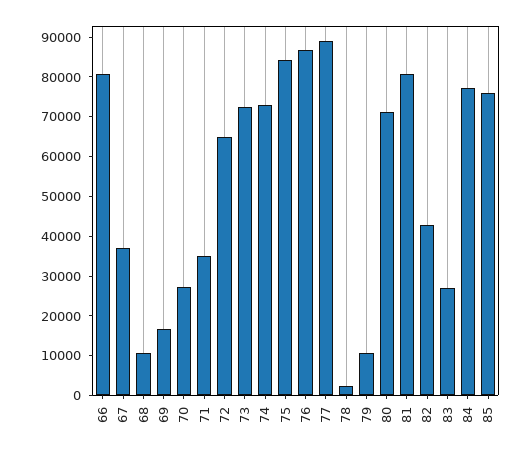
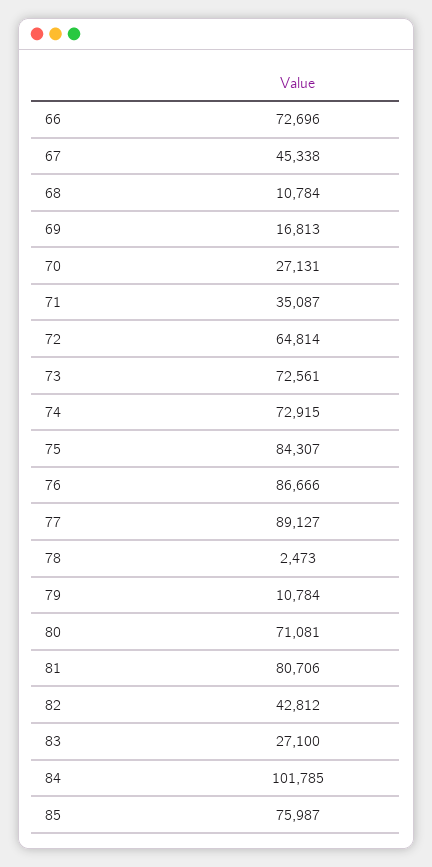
66: 80000 -> 72696
67: 37500 -> 45338
84: 77500 -> 101785

